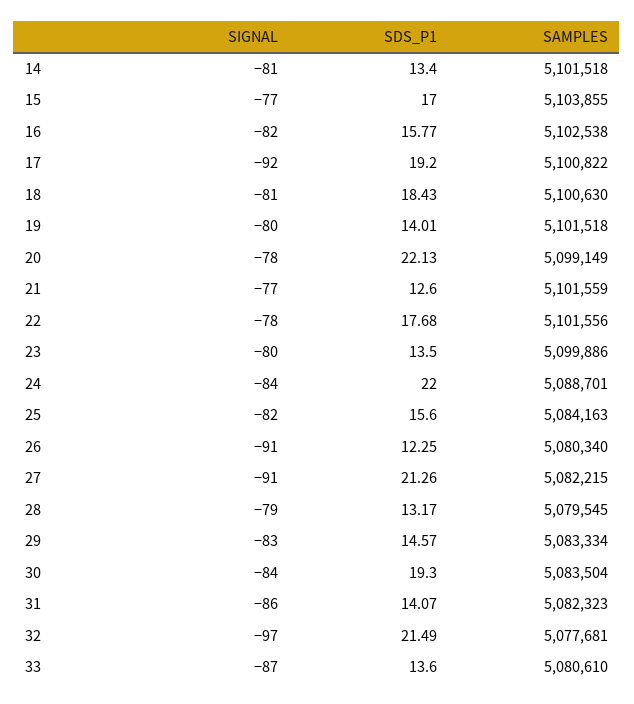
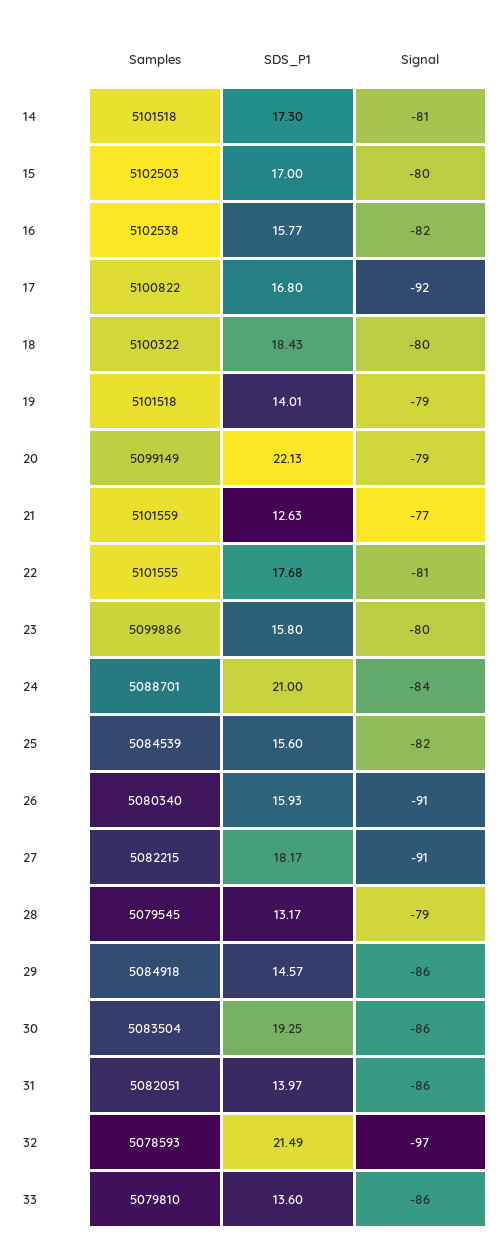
SDS_P1, 14: 13.4 -> 17.3
SIGNAL, 15: -77 -> -80
SAMPLES, 15: 5103855 -> 5102503
SDS_P1, 17: 19.2 -> 16.8
SIGNAL, 18: -81 -> -80
SAMPLES, 18: 5100630 -> 5100322
SIGNAL, 19: -80 -> -79
SIGNAL, 20: -78 -> -79
SDS_P1, 21: 12.6 -> 12.63
SIGNAL, 22: -78 -> -81
SAMPLES, 22: 5101556 -> 5101555
SDS_P1, 23: 13.5 -> 15.8
SDS_P1, 24: 22 -> 21
SAMPLES, 25: 5084163 -> 5084539
SDS_P1, 26: 12.25 -> 15.93
SDS_P1, 27: 21.26 -> 18.17
SIGNAL, 29: -83 -> -86
SAMPLES, 29: 5083334 -> 5084918
SIGNAL, 30: -84 -> -86
SDS_P1, 30: 19.3 -> 19.25
SDS_P1, 31: 14.07 -> 13.97
SAMPLES, 31: 5082323 -> 5082051
SAMPLES, 32: 5077681 -> 5078593
SIGNAL, 33: -87 -> -86
SAMPLES, 33: 5080610 -> 5079810

